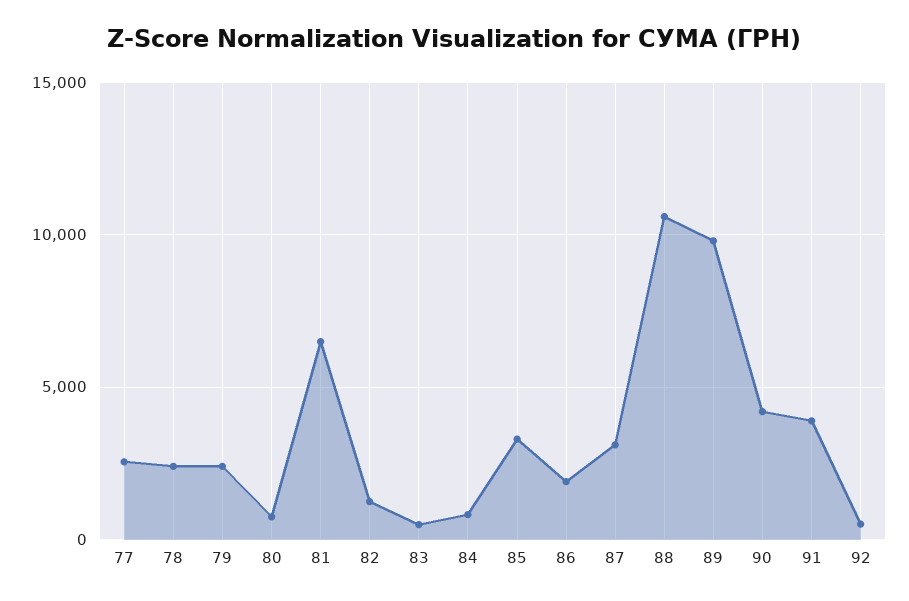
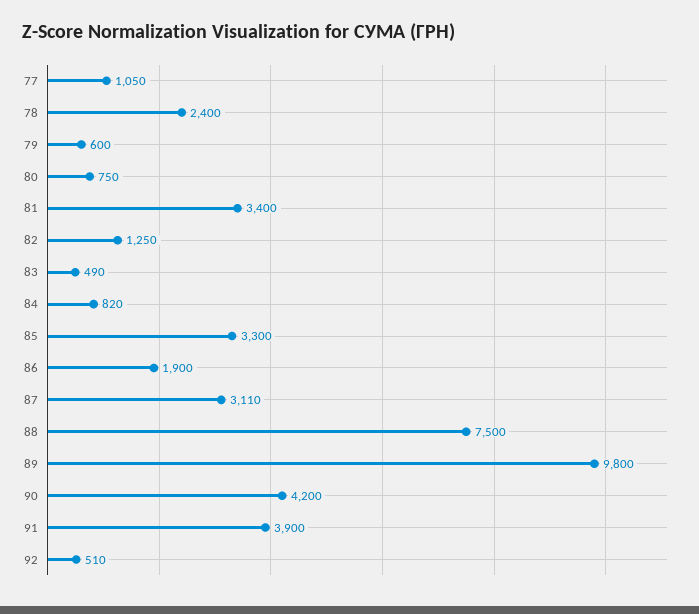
77: 2500 -> 1050
79: 2500 -> 600
81: 6500 -> 3400
88: 10500 -> 7500

